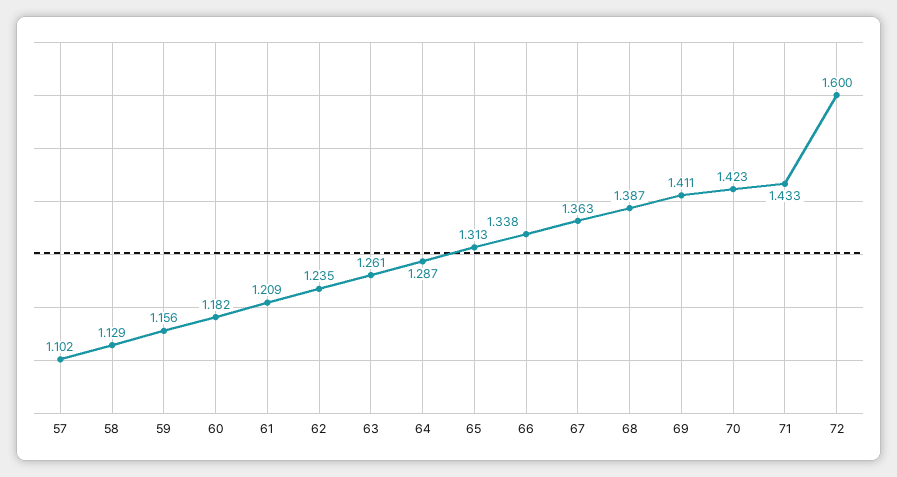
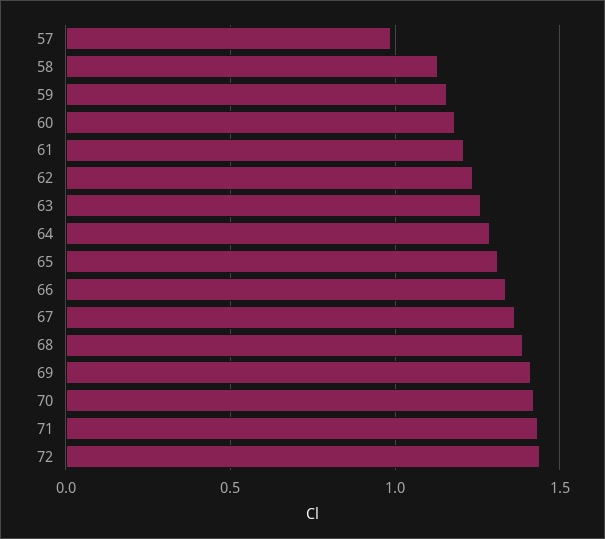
57: 1.102 -> 1
72: 1.6 -> 1.45

